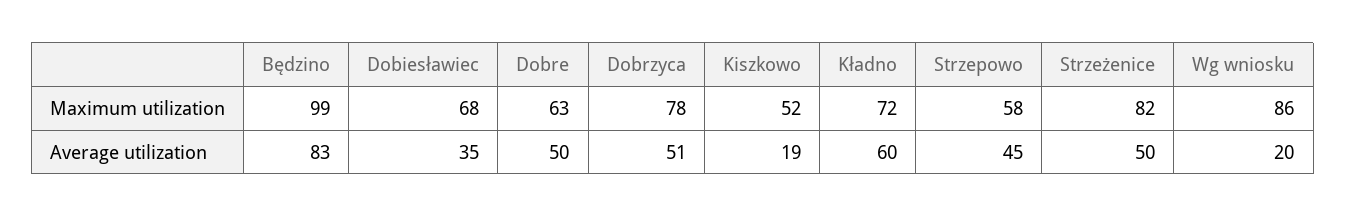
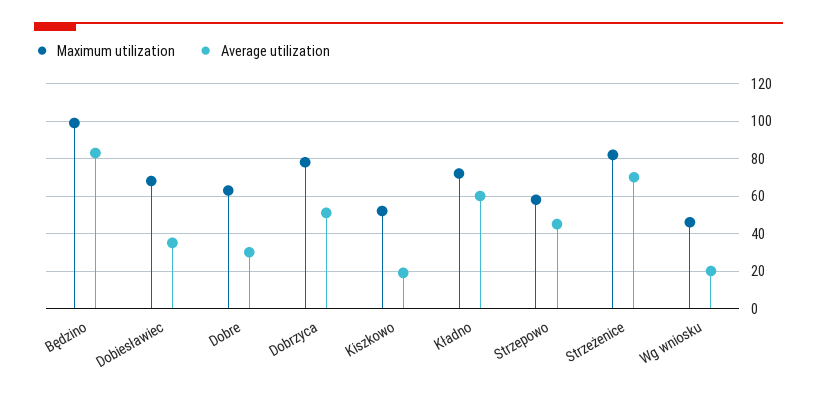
Maximum utilization, Wg wniosku: 86 -> 45
Average utilization, Dobre: 50 -> 30
Average utilization, Strzeżenice: 50 -> 70

